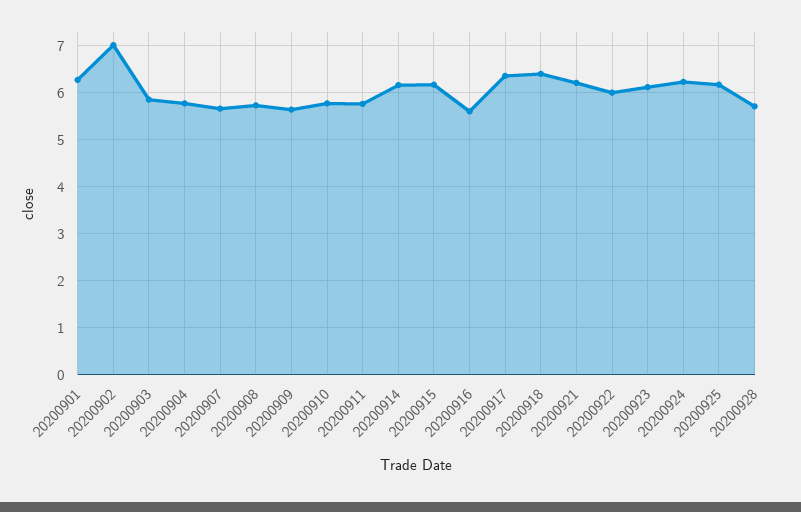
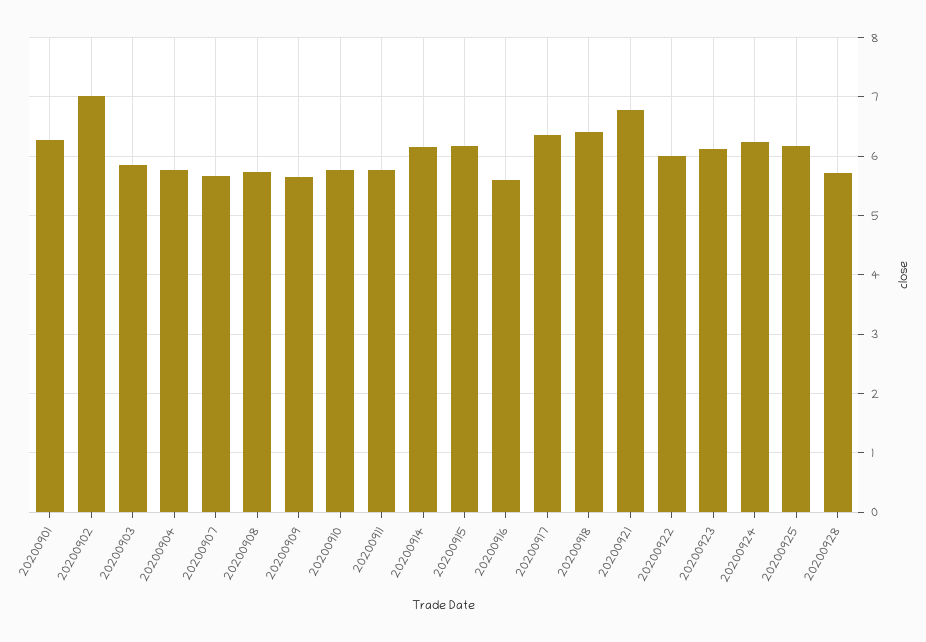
20200921: 6.2 -> 6.8

